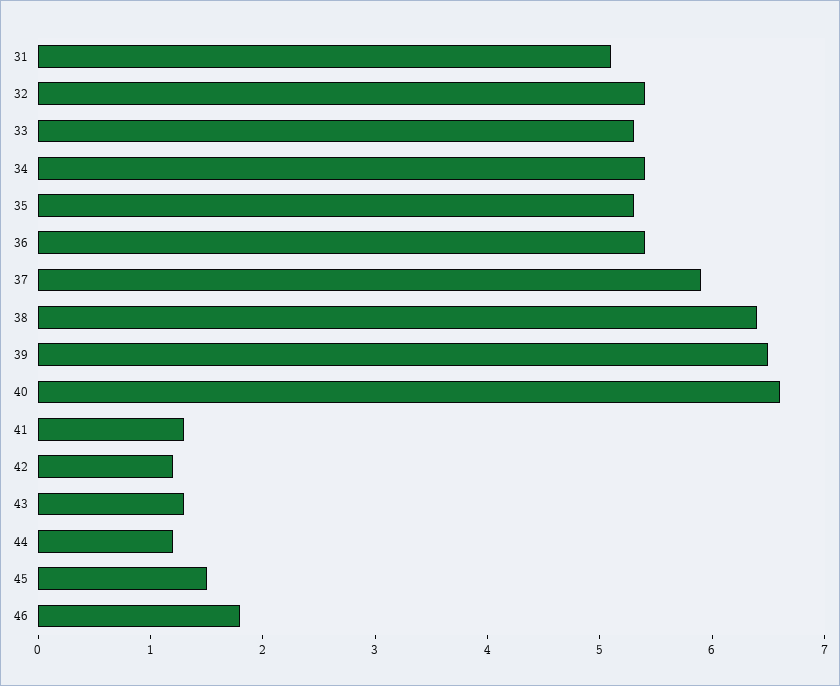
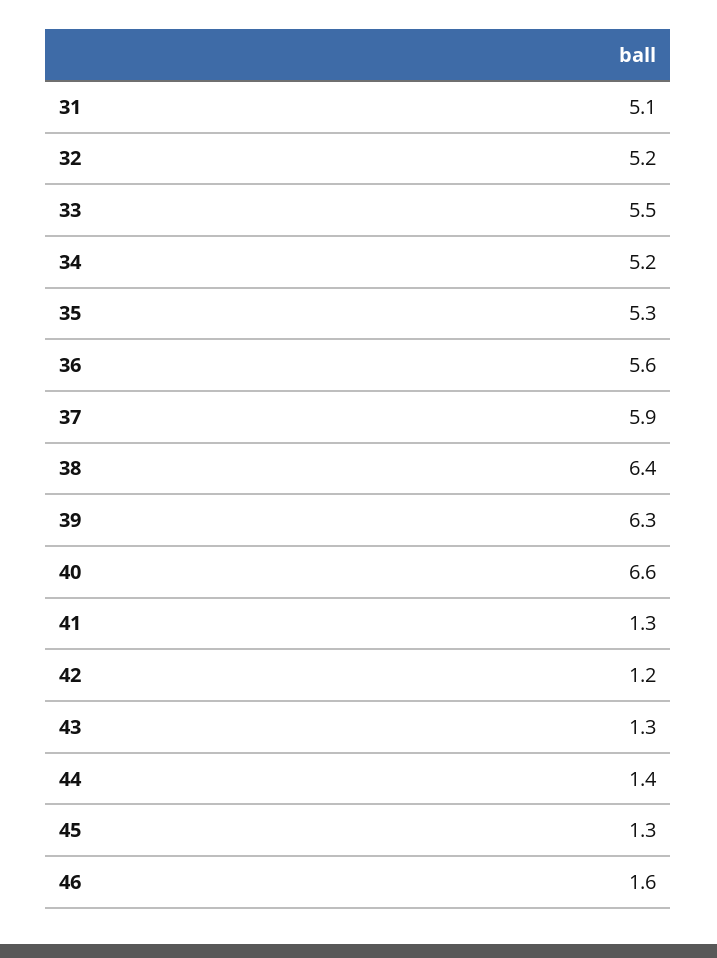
32: 5.4 -> 5.2
33: 5.3 -> 5.5
34: 5.4 -> 5.2
36: 5.4 -> 5.6
39: 6.5 -> 6.3
44: 1.2 -> 1.4
45: 1.5 -> 1.3
46: 1.8 -> 1.6

